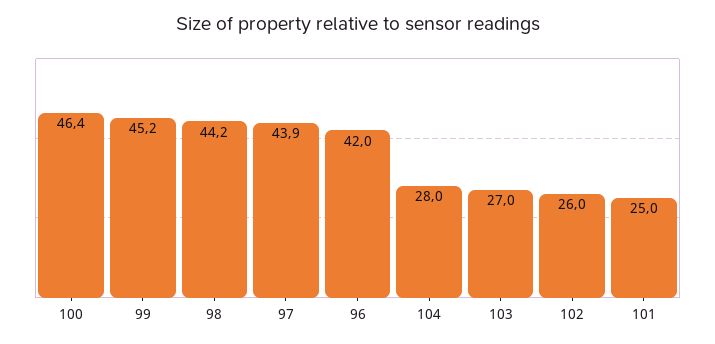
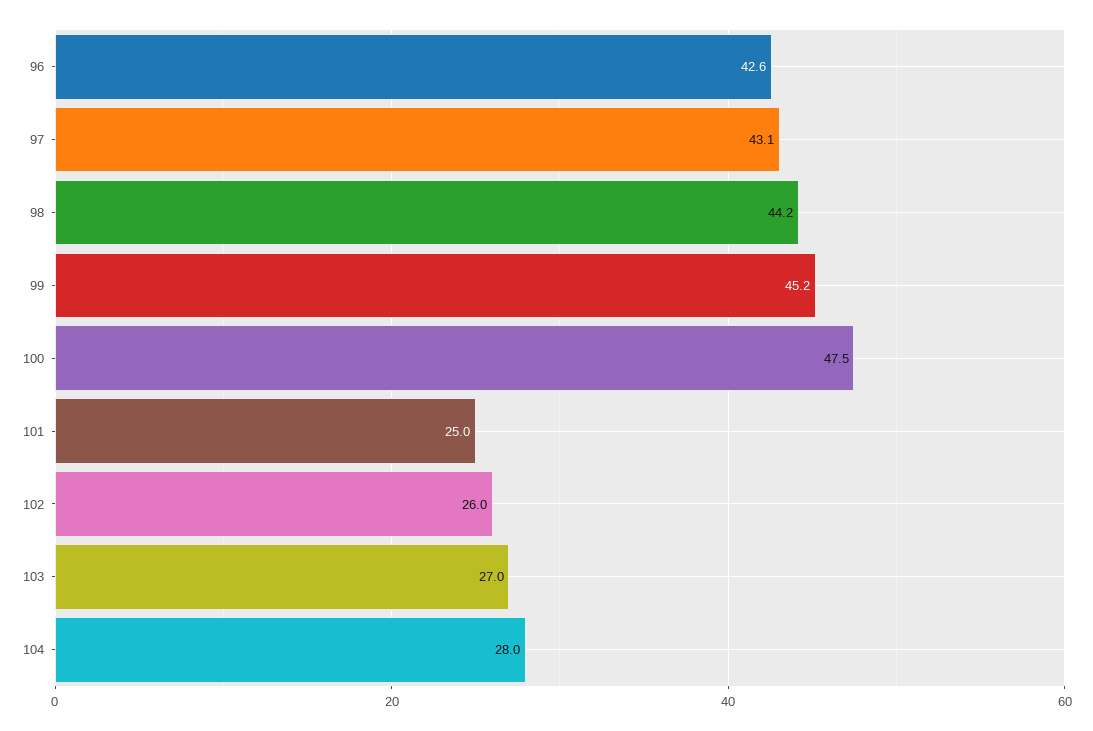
100: 46.4 -> 47.5
97: 43.9 -> 43.1
96: 42 -> 42.6

